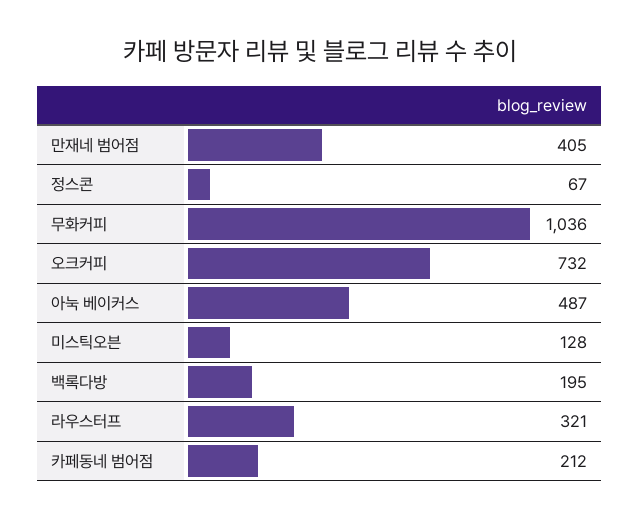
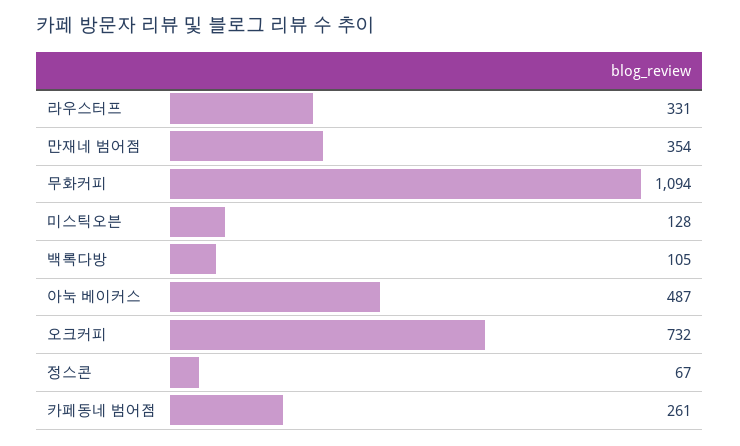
만재네 범어점: 405 -> 354
무화커피: 1036 -> 1094
백록다방: 195 -> 105
라우스터프: 321 -> 331
카페동네 범어점: 212 -> 261

